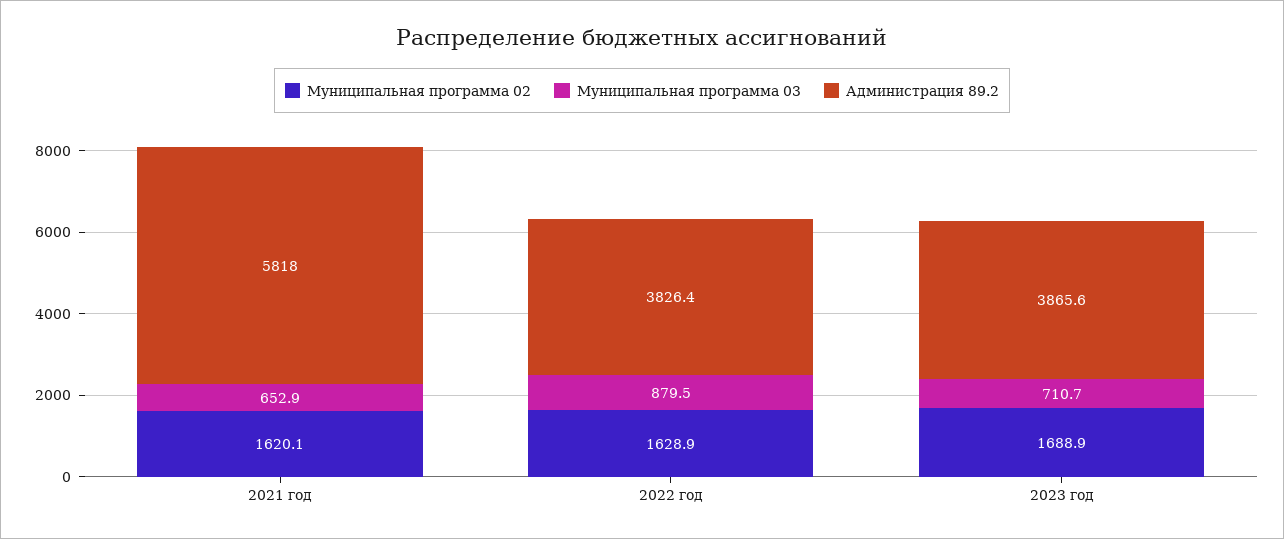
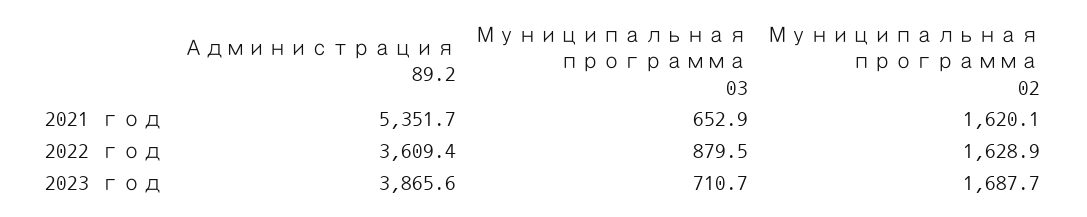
Администрация 89.2, 2021 год: 5818 -> 5351.7
Администрация 89.2, 2022 год: 3826.4 -> 3609.4
Муниципальная программа 02, 2023 год: 1688.9 -> 1687.7

